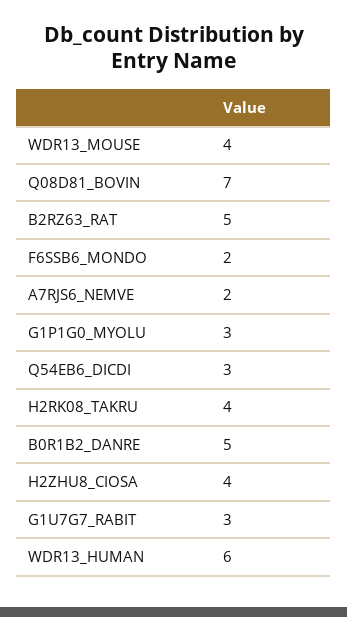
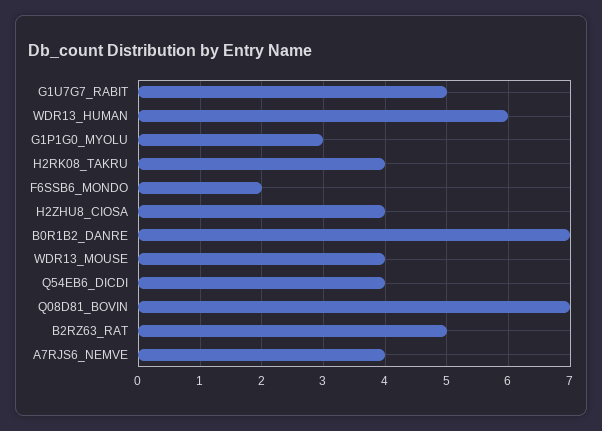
A7RJS6_NEMVE: 2 -> 4
Q54EB6_DICDI: 3 -> 4
B0R1B2_DANRE: 5 -> 7
G1U7G7_RABIT: 3 -> 5

